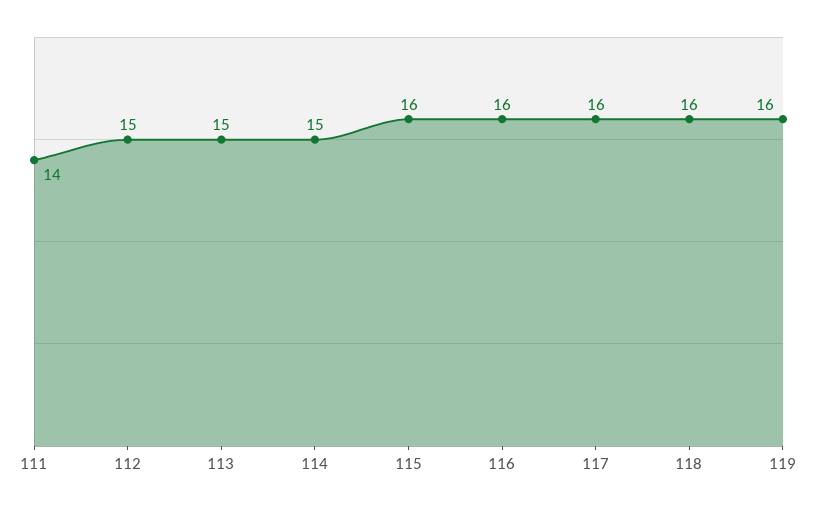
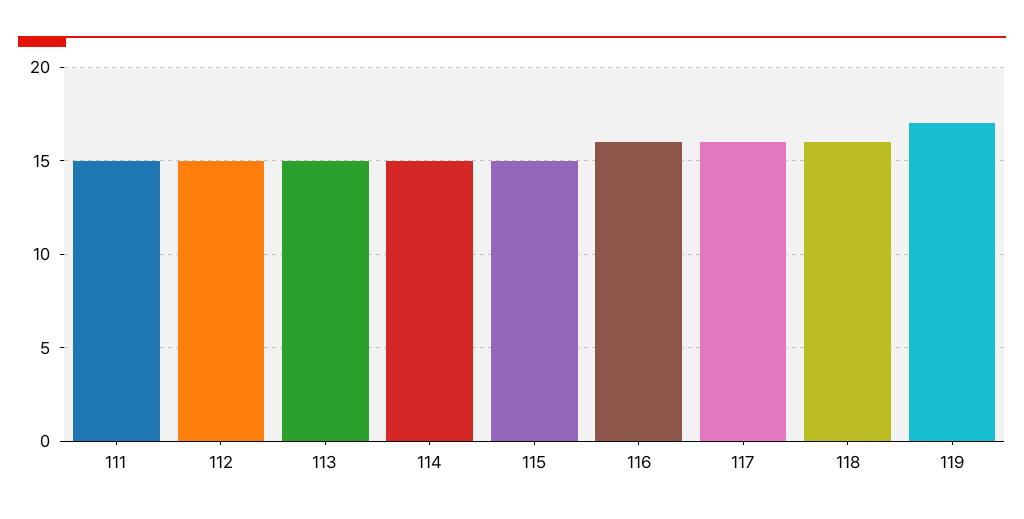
111: 14 -> 15
115: 16 -> 15
119: 16 -> 17

